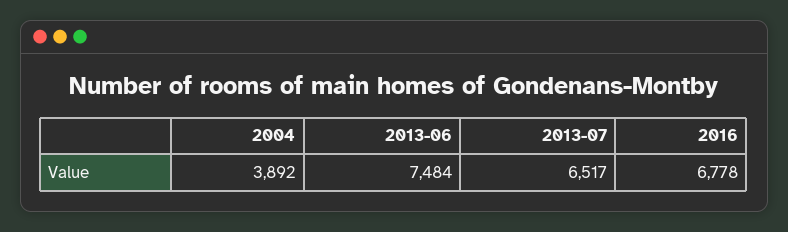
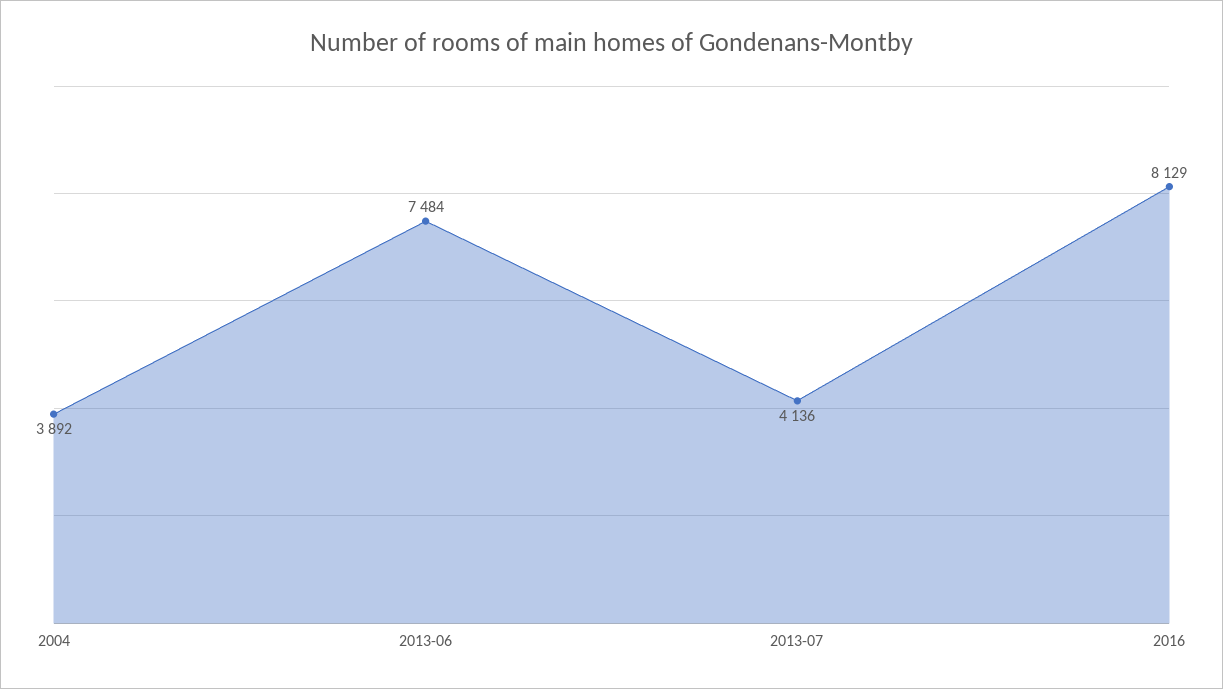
2013-07: 6517 -> 4136
2016: 6778 -> 8129

